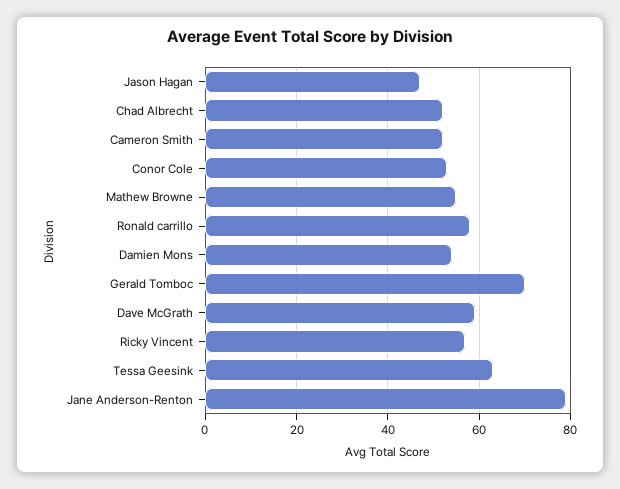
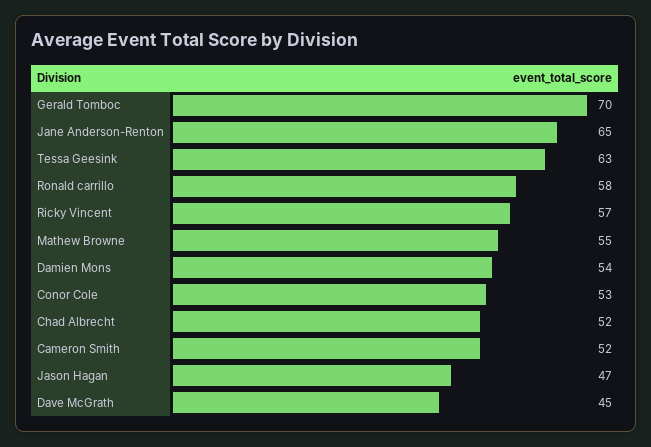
Dave McGrath: 60 -> 45
Jane Anderson-Renton: 80 -> 65

